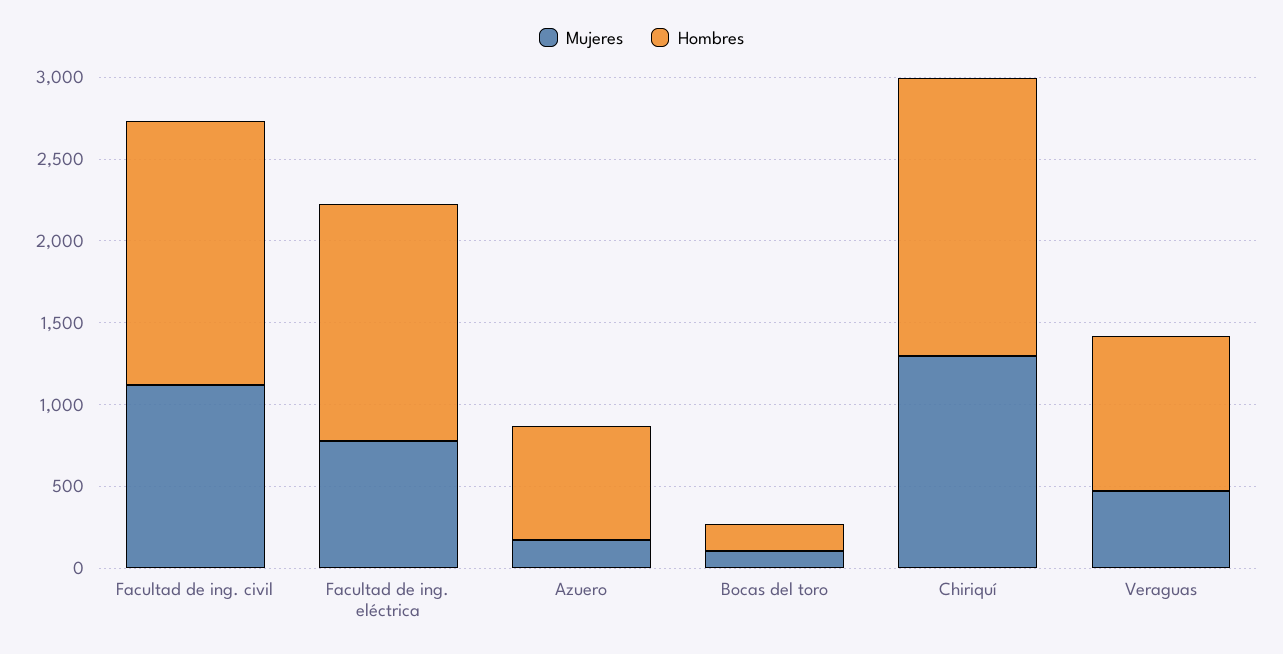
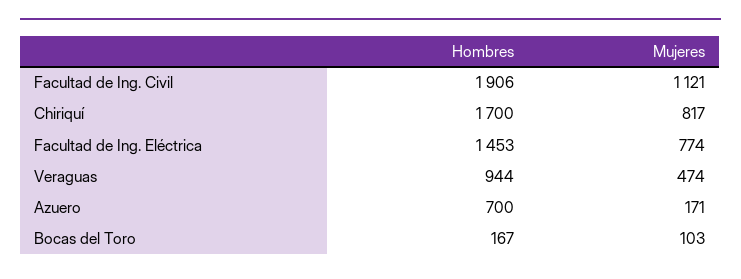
Hombres, Facultad de ing. civil: 1600 -> 1906
Mujeres, Chiriquí: 1300 -> 817

